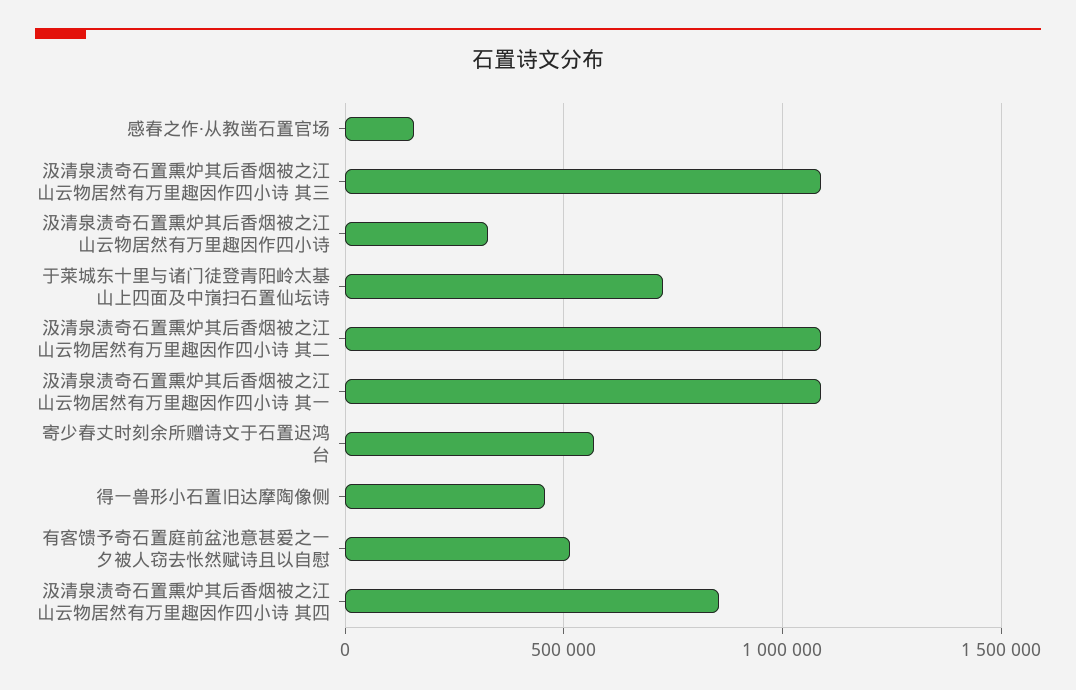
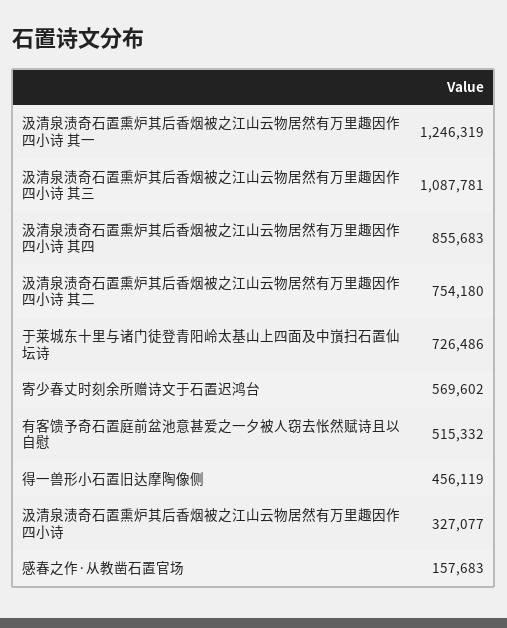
汲清泉渍奇石置熏炉其后香烟被之江山云物居然有万里趣因作四小诗 其二: 1100000 -> 754180
汲清泉渍奇石置熏炉其后香烟被之江山云物居然有万里趣因作四小诗 其一: 1100000 -> 1246319

